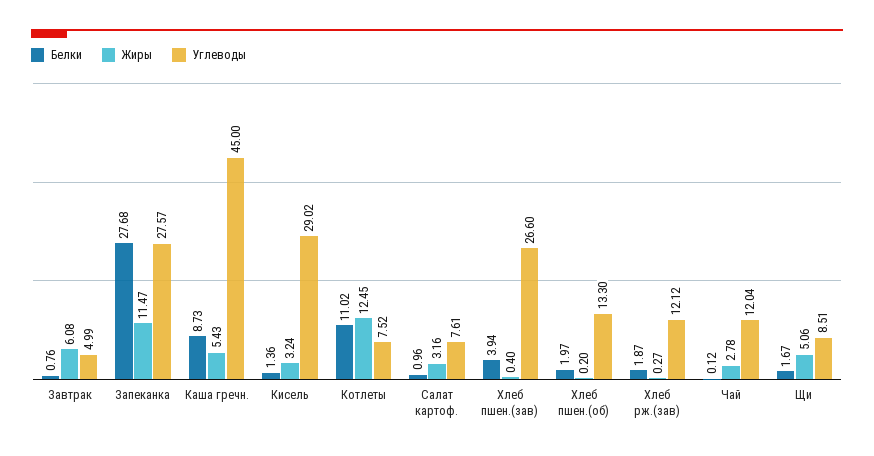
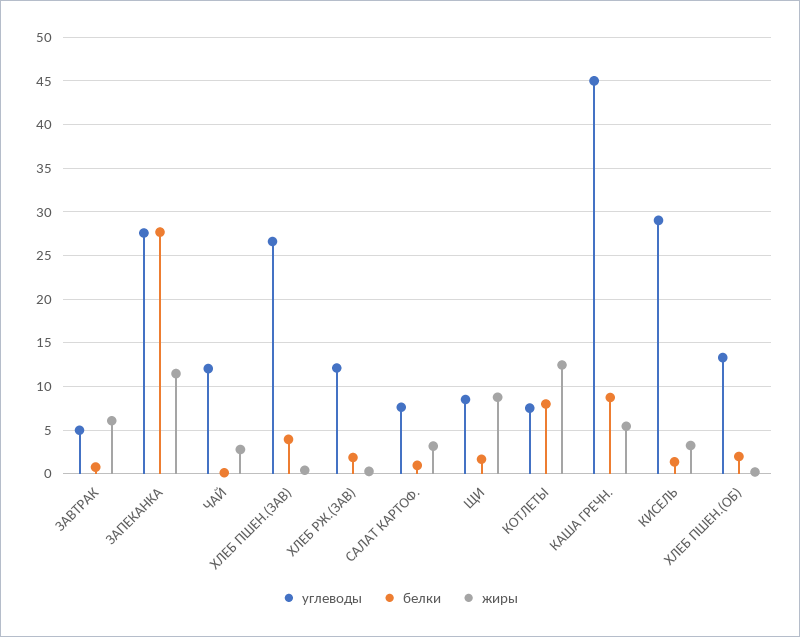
Белки, Котлеты: 11.02 -> 8
Жиры, Щи: 5.06 -> 9

